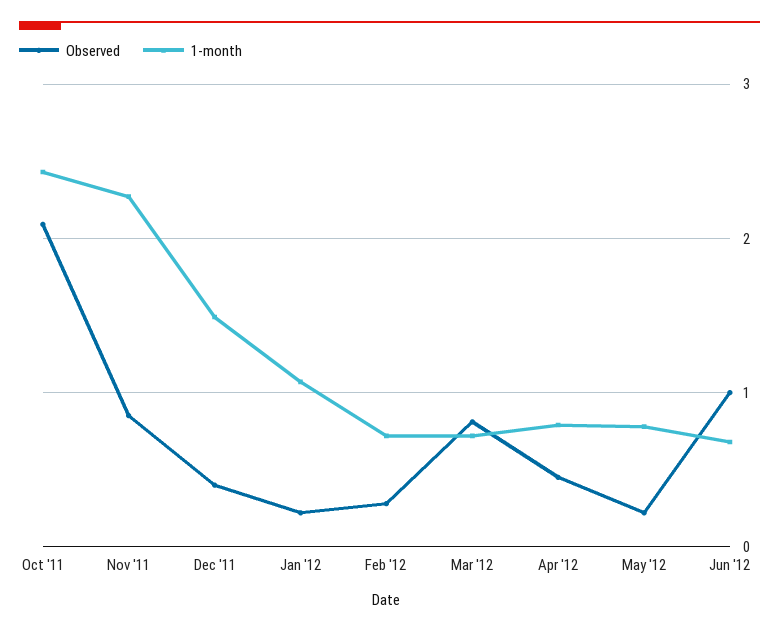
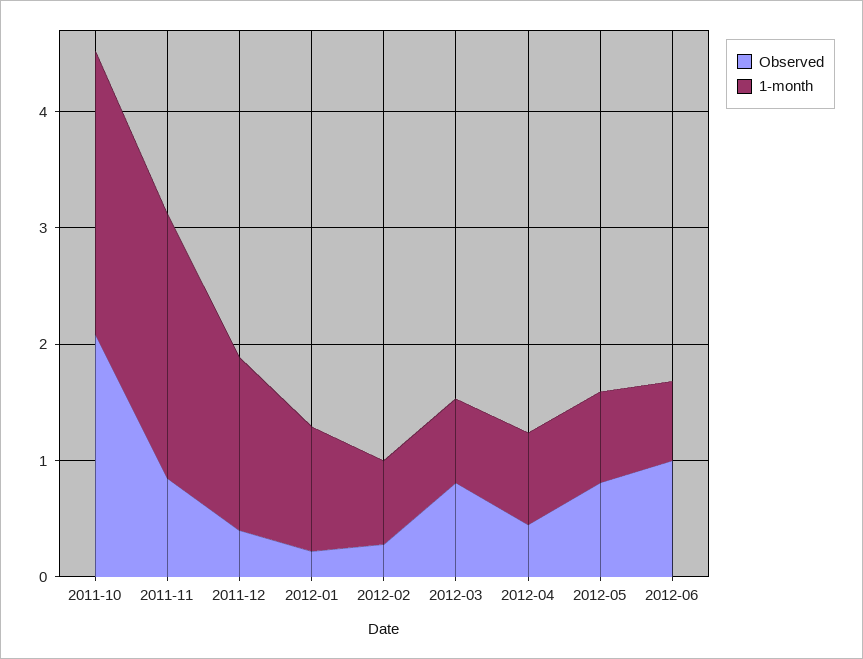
Observed, May '12: 0.2 -> 0.8

